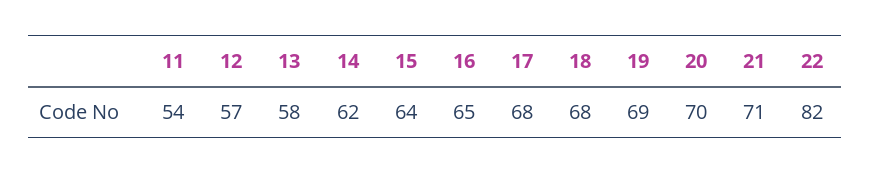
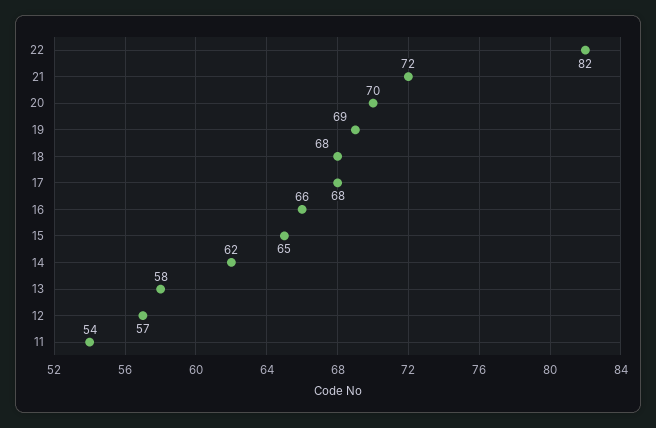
15: 64 -> 65
16: 65 -> 66
21: 71 -> 72

